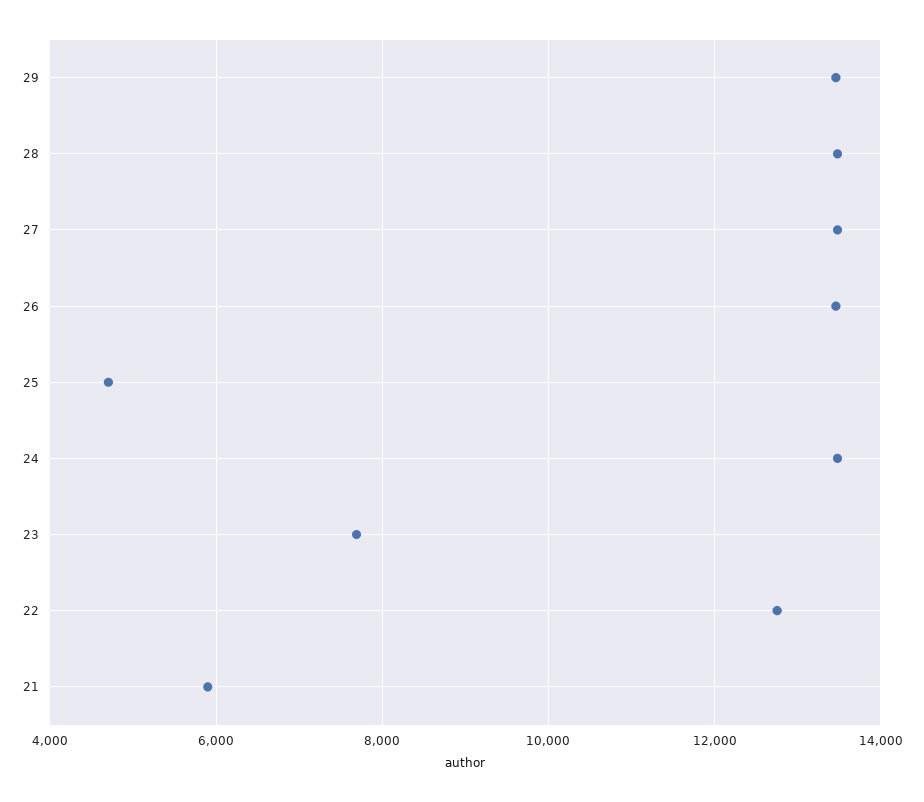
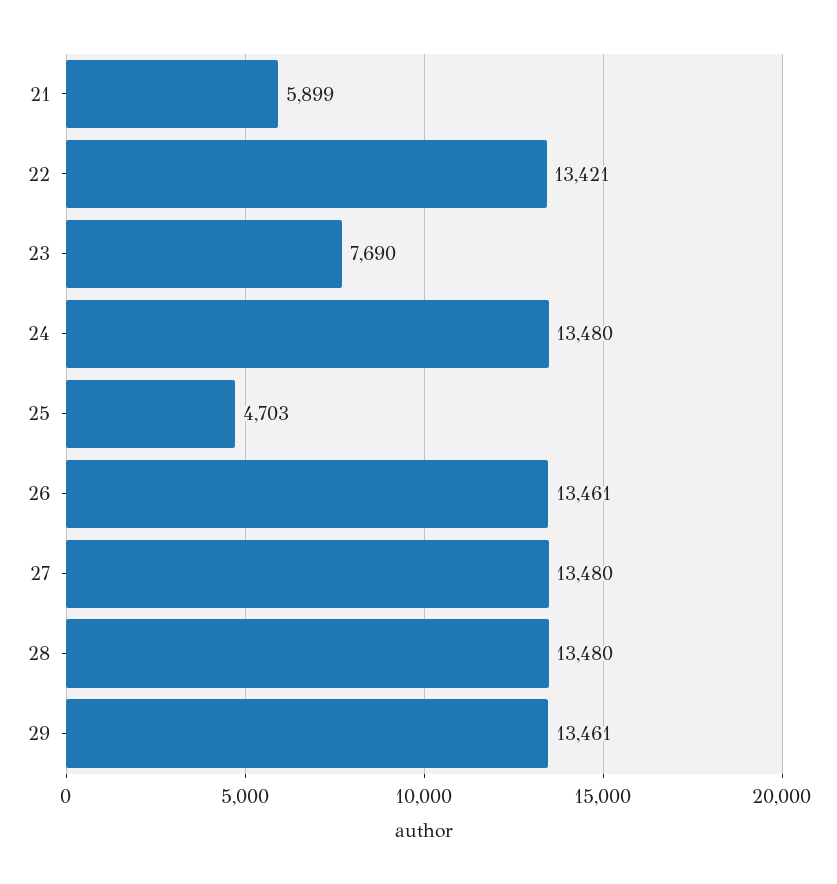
22: 12800 -> 13421

